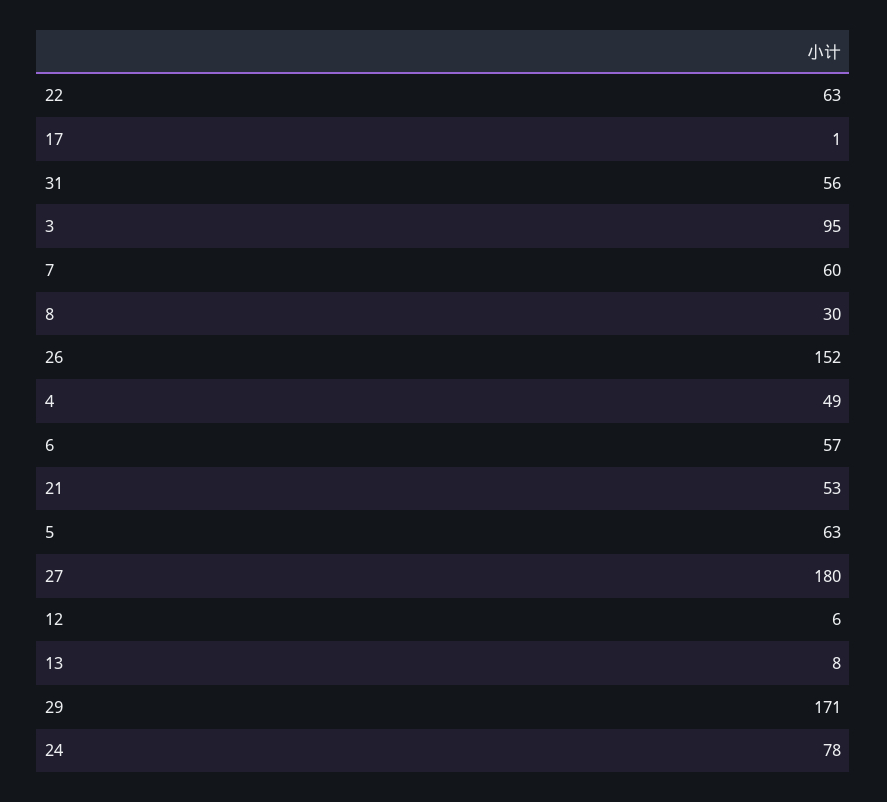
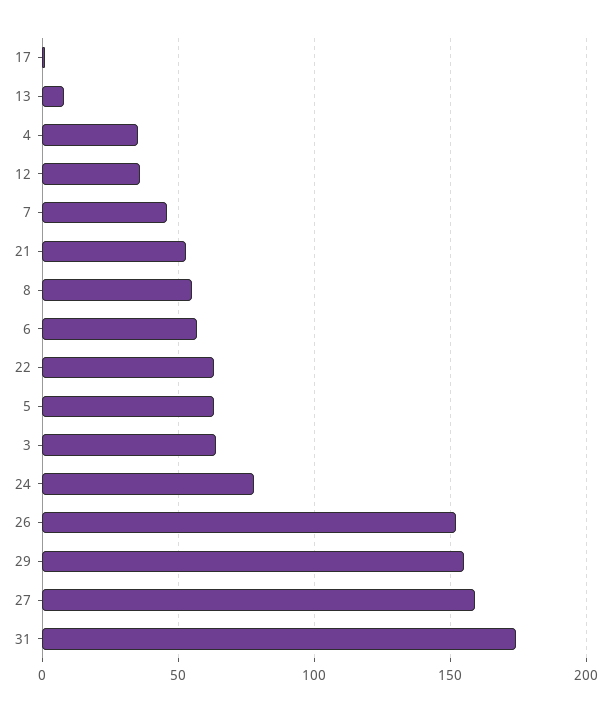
31: 56 -> 175
3: 95 -> 65
7: 60 -> 45
8: 30 -> 55
4: 49 -> 35
27: 180 -> 160
12: 6 -> 35
29: 171 -> 155

